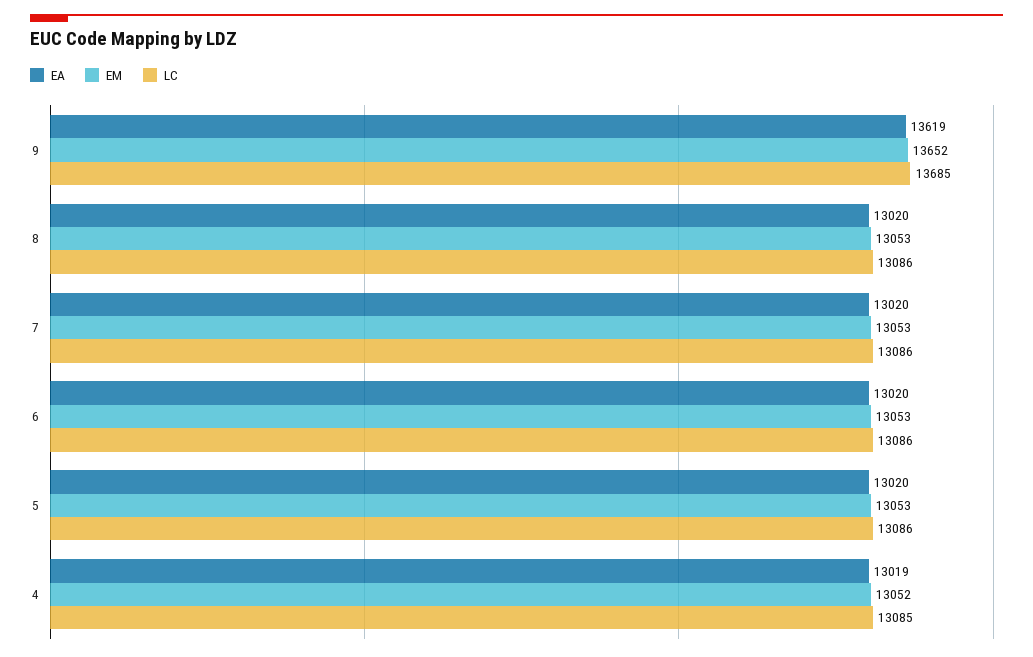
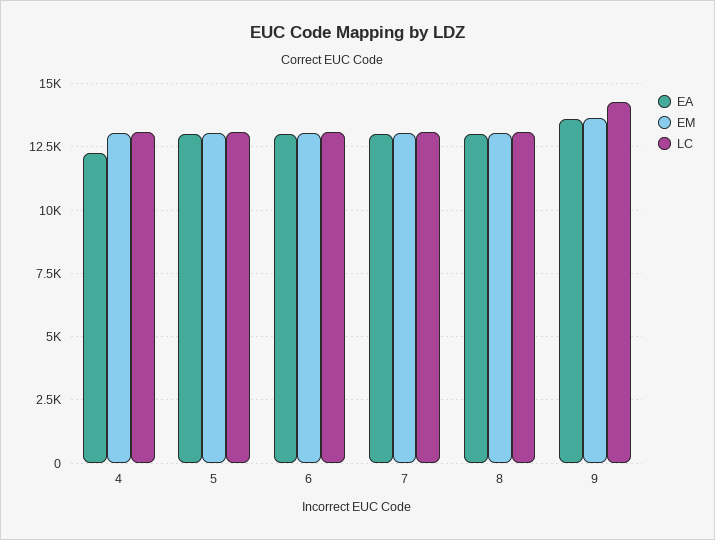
LC, 9: 13685 -> 14250
EA, 4: 13019 -> 12250

